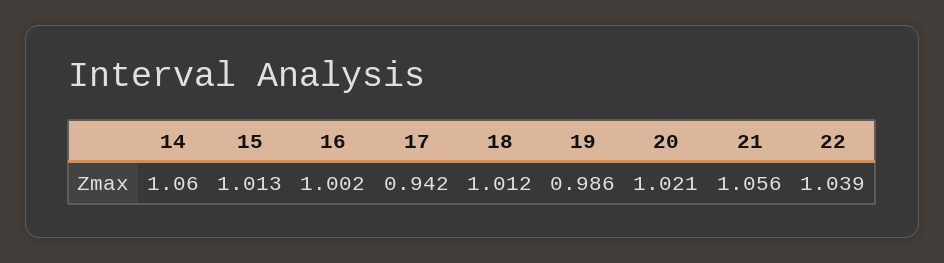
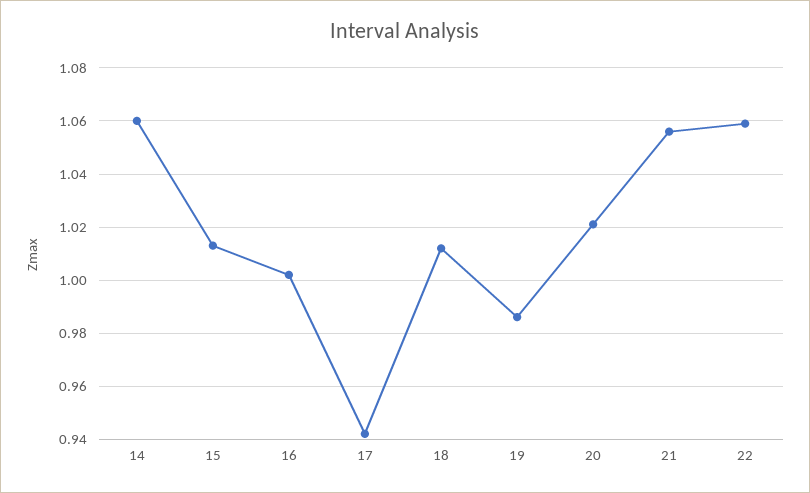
22: 1.039 -> 1.06

